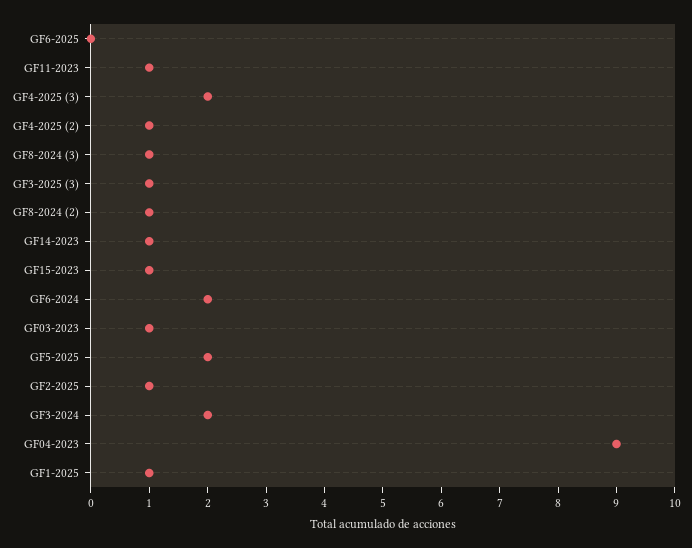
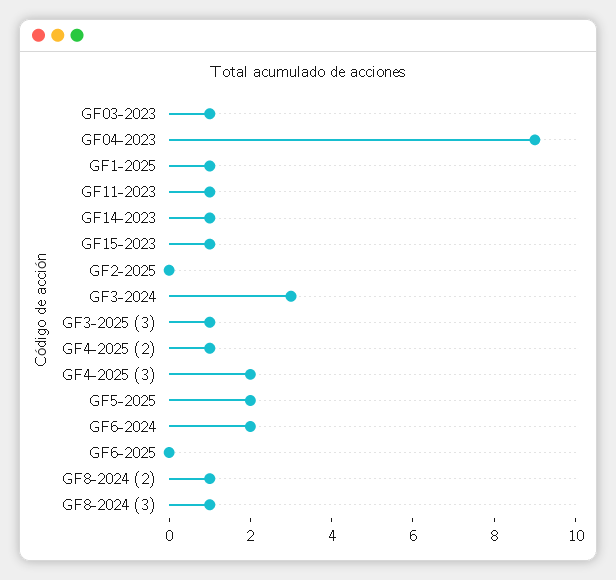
GF2-2025: 1 -> 0
GF3-2024: 2 -> 3

